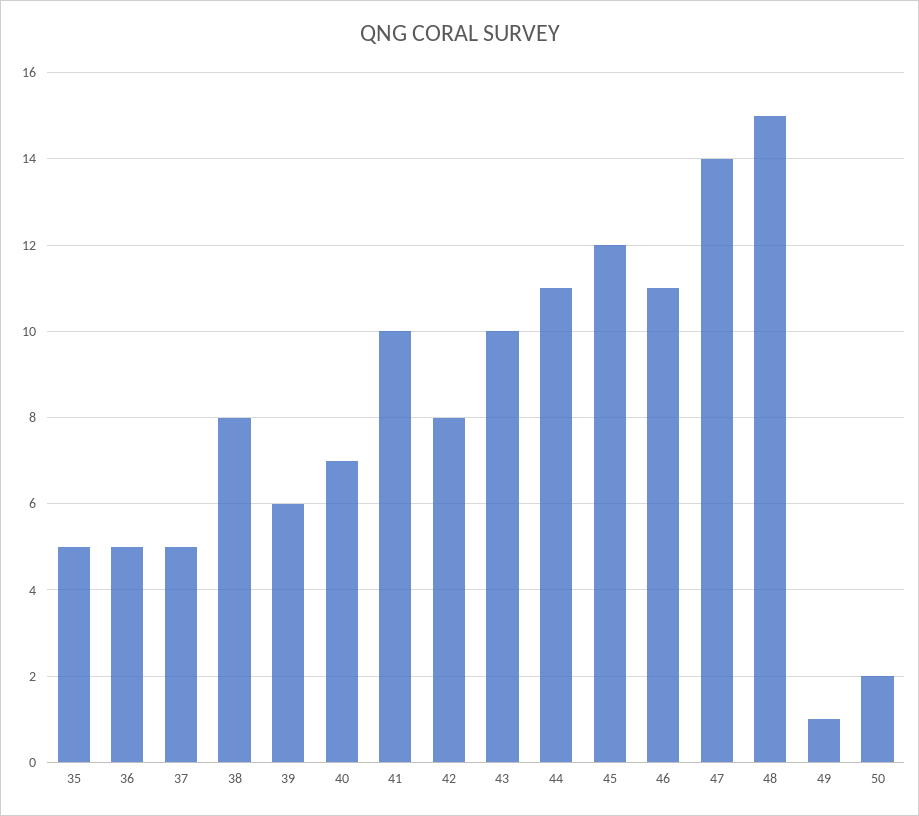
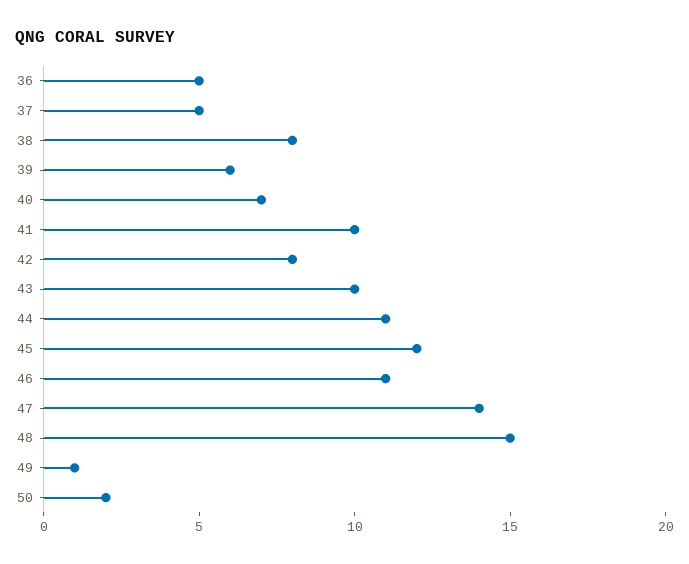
35: 5 -> none

